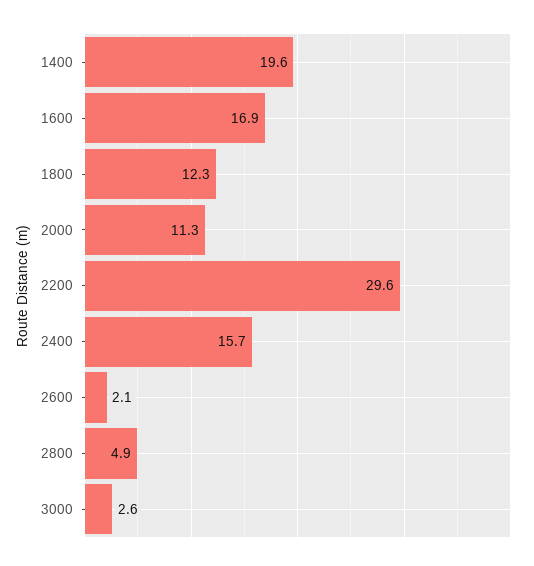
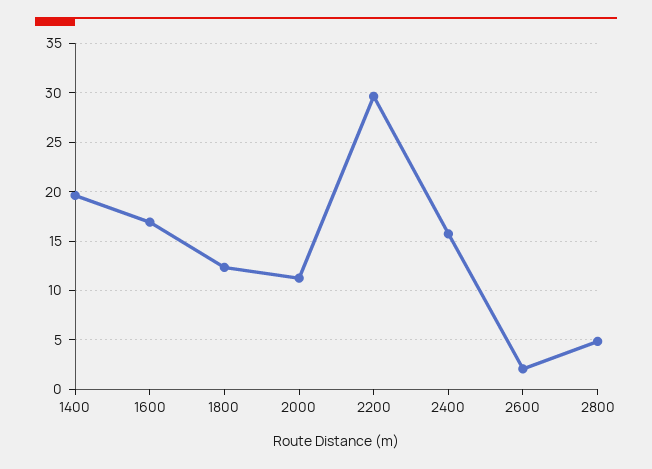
3000: 2.6 -> none

